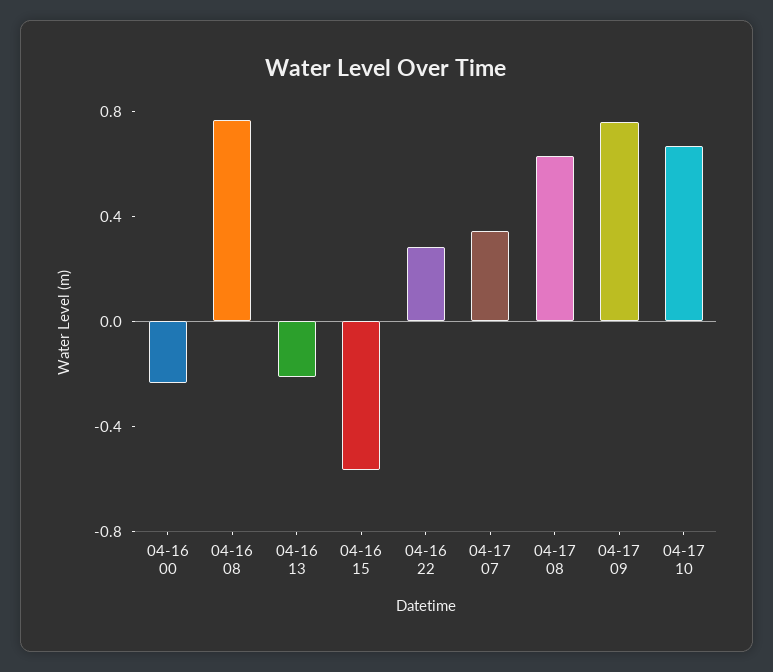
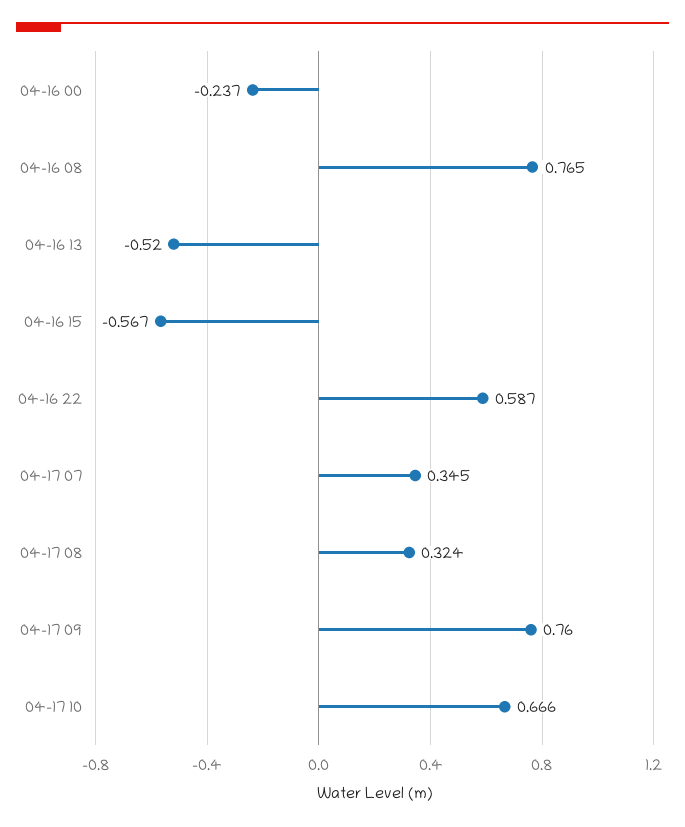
04-16 13: -0.2 -> -0.52
04-16 22: 0.3 -> 0.587
04-17 08: 0.6 -> 0.324

